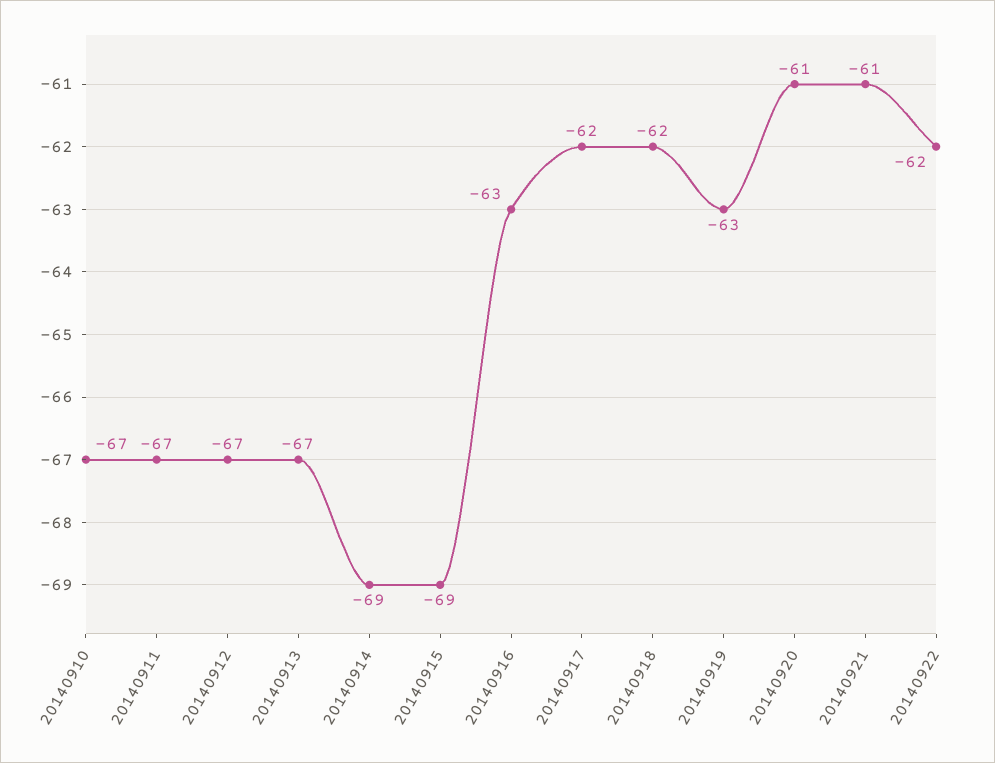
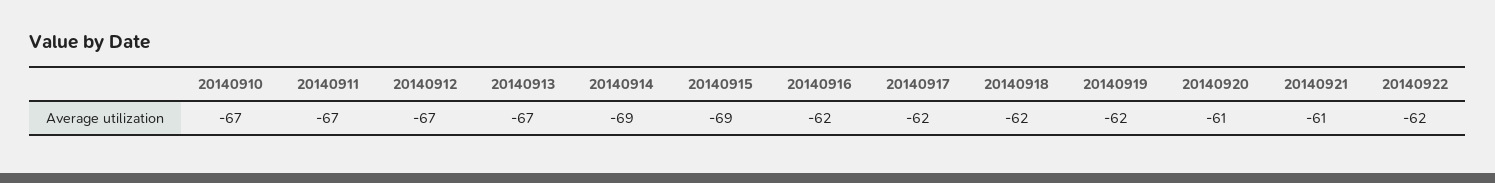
20140916: -63 -> -62
20140919: -63 -> -62

